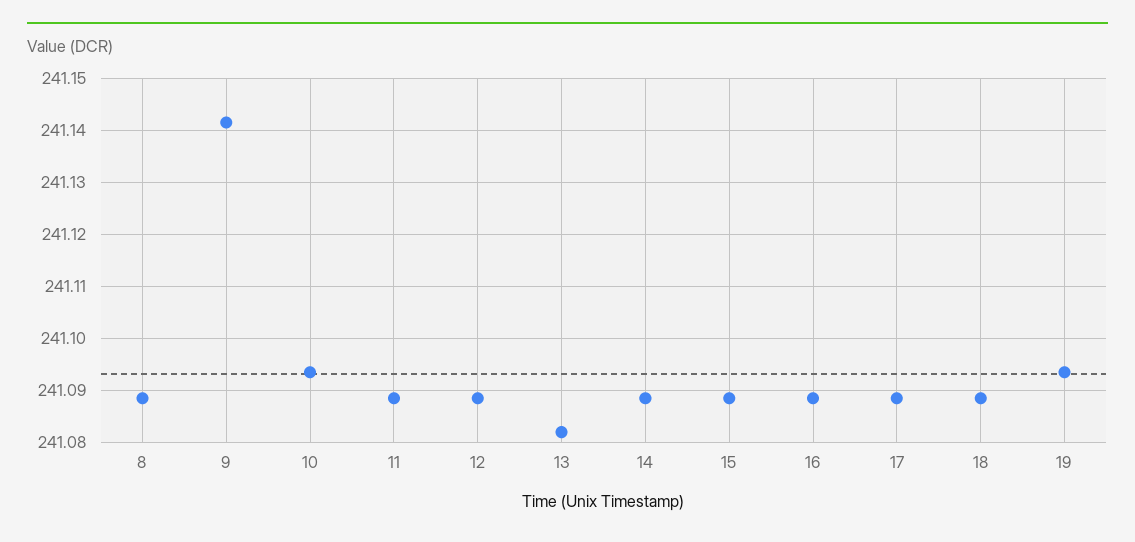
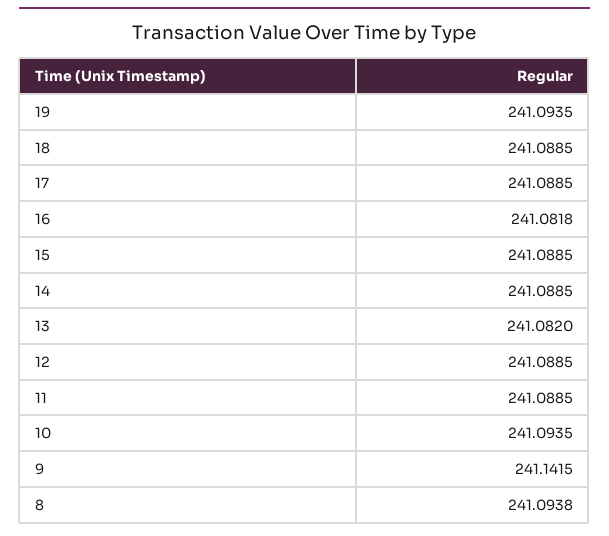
8: 241.088 -> 241.0938
16: 241.088 -> 241.0818

